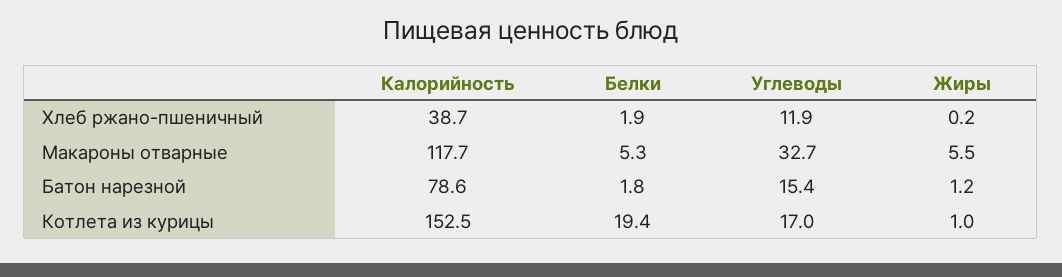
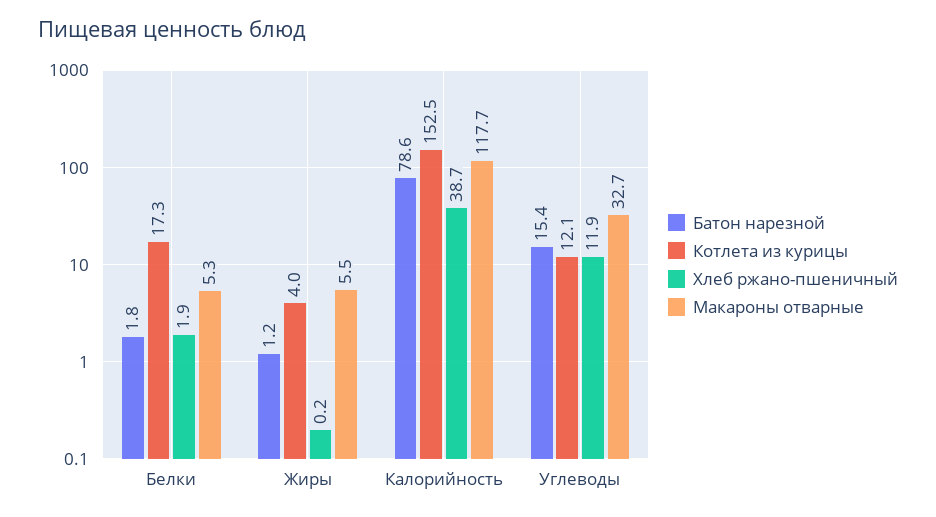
Котлета из курицы, Белки: 19.4 -> 17.3
Котлета из курицы, Углеводы: 17 -> 12.1
Котлета из курицы, Жиры: 1 -> 4

